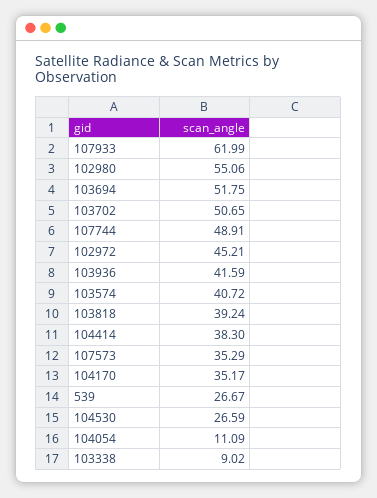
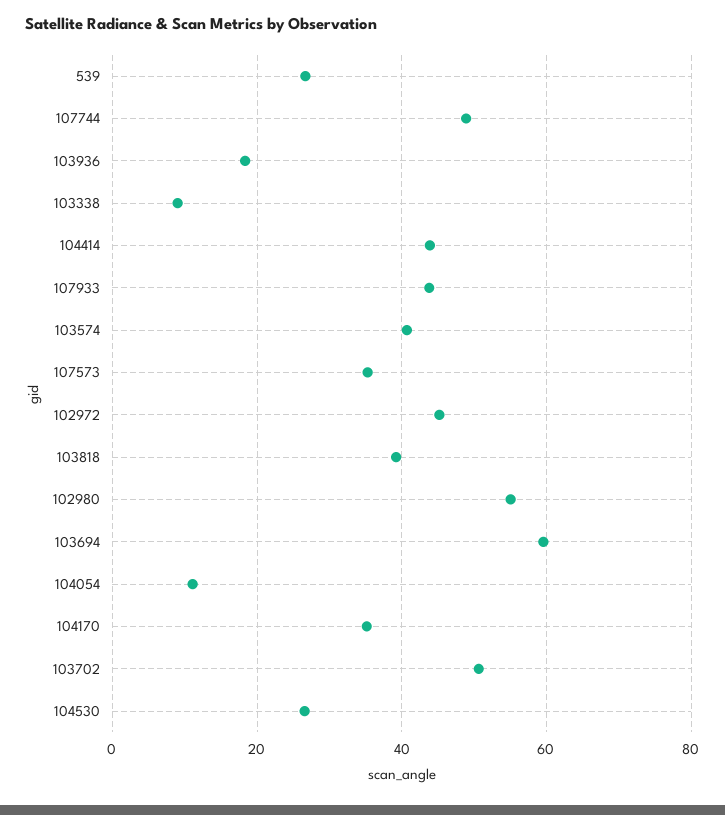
107933: 61.99 -> 44
103694: 51.75 -> 60
103936: 41.59 -> 18
104414: 38.3 -> 44

